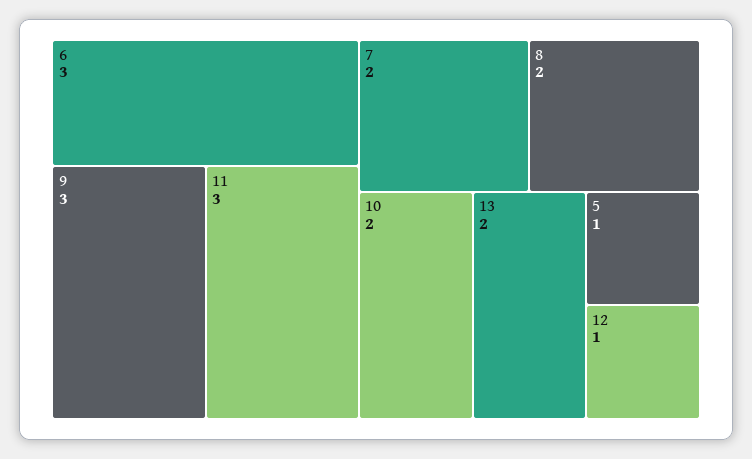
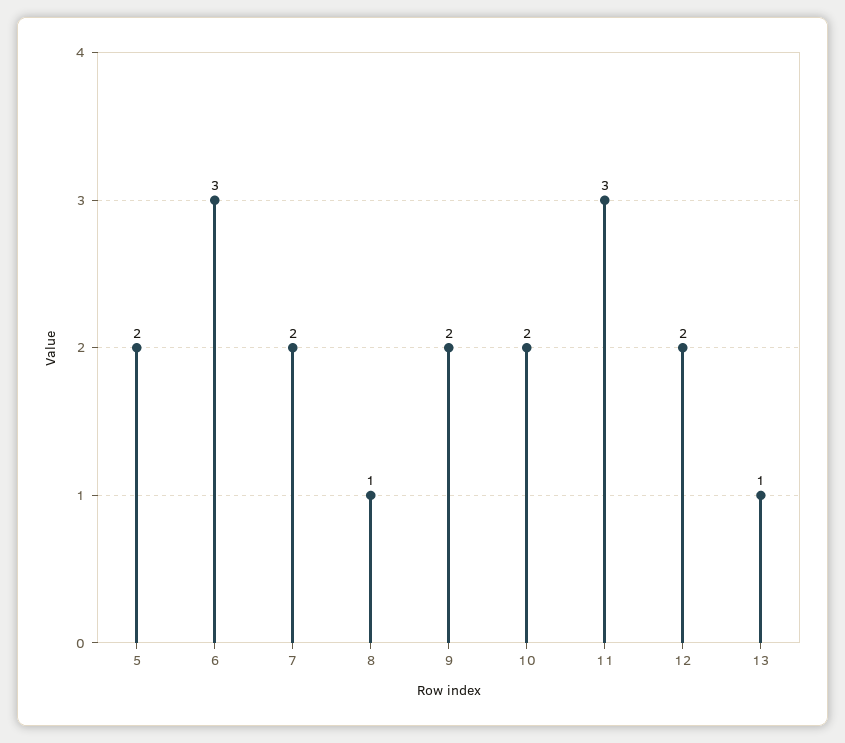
9: 3 -> 2
8: 2 -> 1
13: 2 -> 1
5: 1 -> 2
12: 1 -> 2

